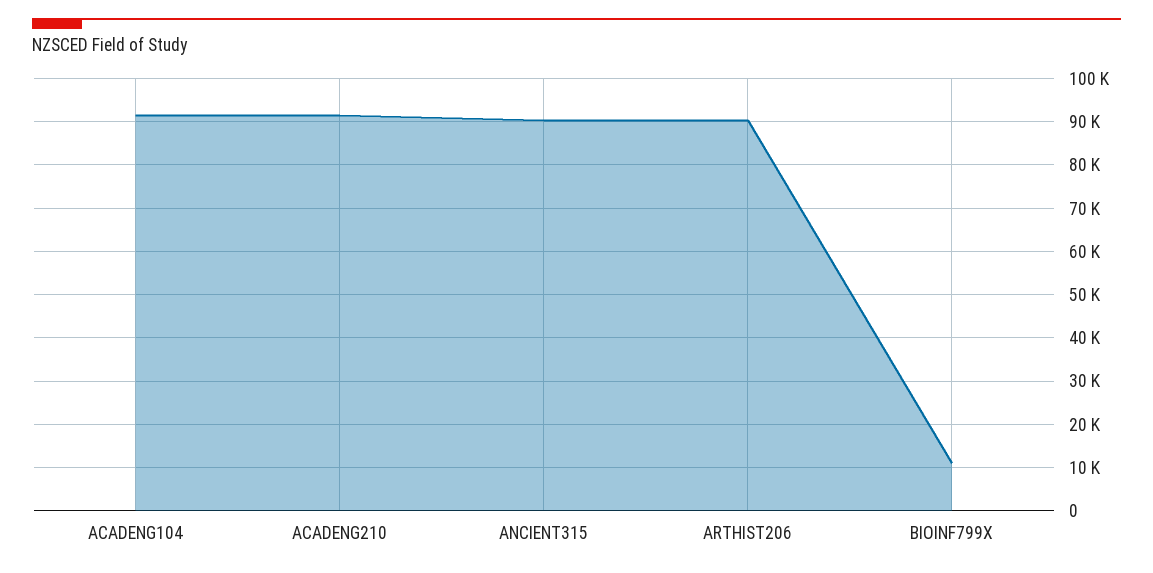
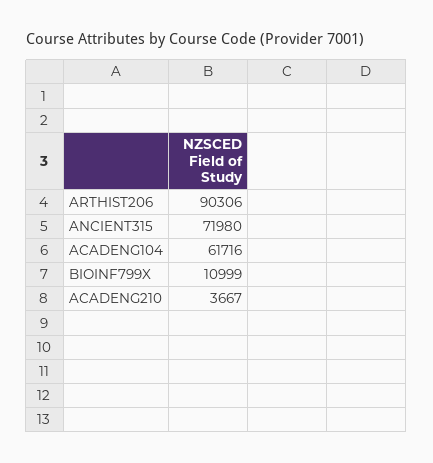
ACADENG104: 92000 -> 61716
ACADENG210: 92000 -> 3667
ANCIENT315: 90000 -> 71980

